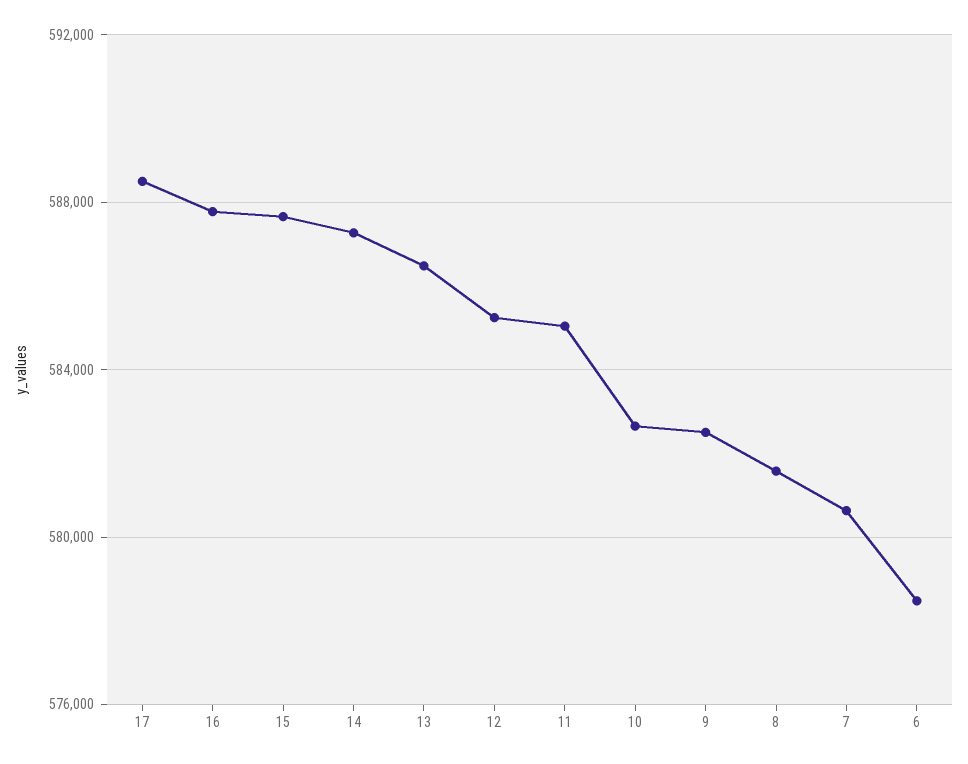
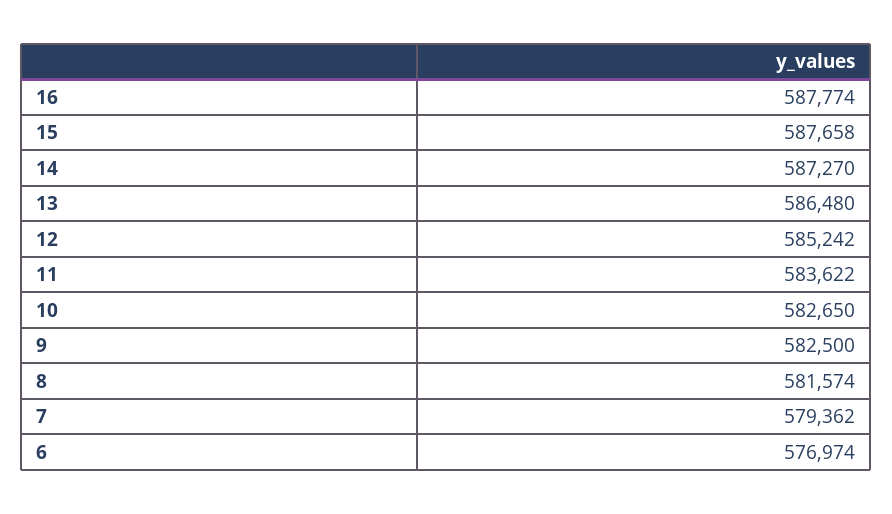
17: 588500 -> none
11: 585000 -> 583622
7: 580500 -> 579362
6: 578500 -> 576974

